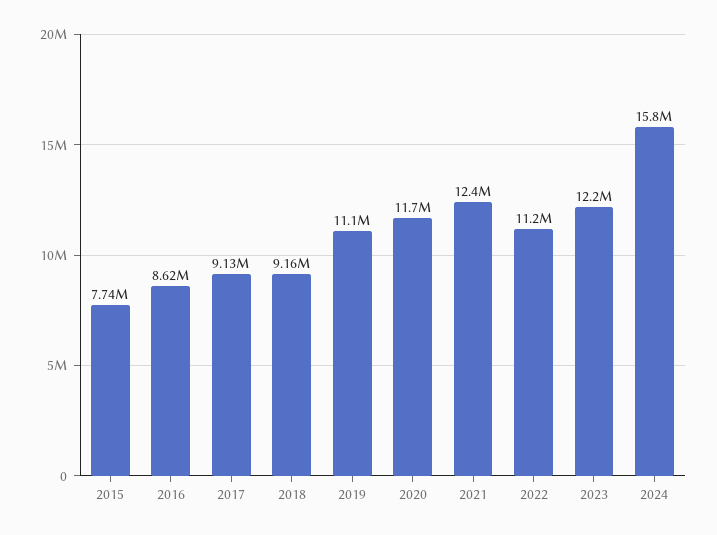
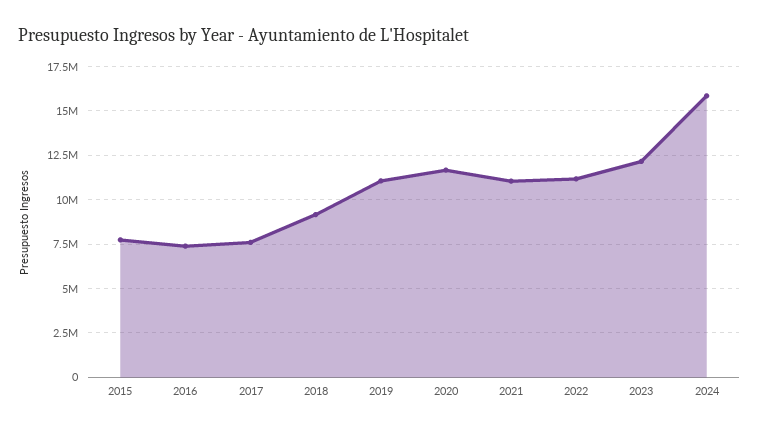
2016: 8620000 -> 7500000
2017: 9130000 -> 7500000
2021: 12400000 -> 11000000

